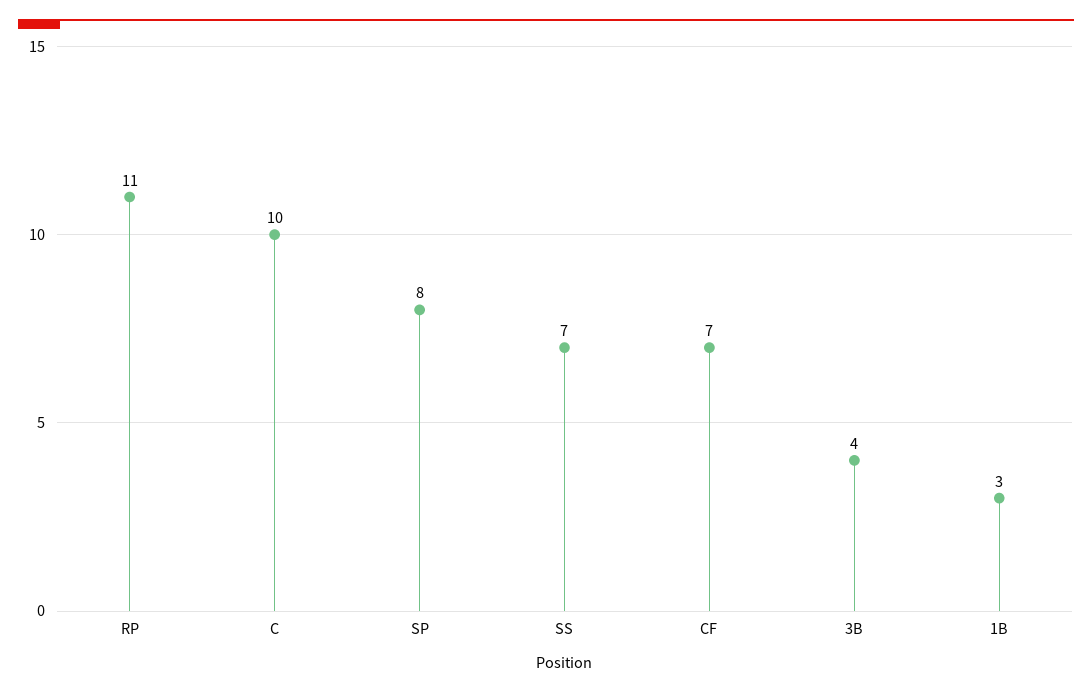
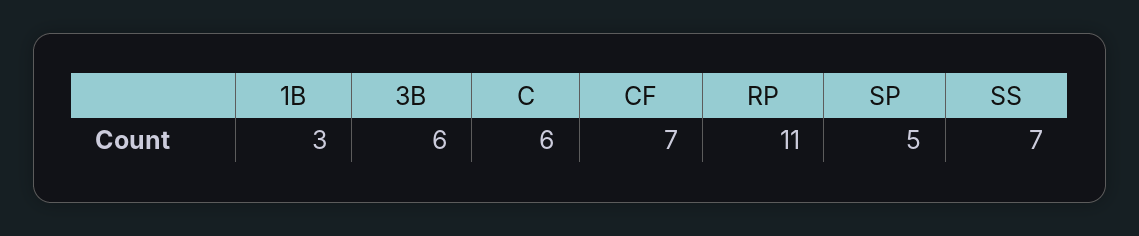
C: 10 -> 6
SP: 8 -> 5
3B: 4 -> 6

